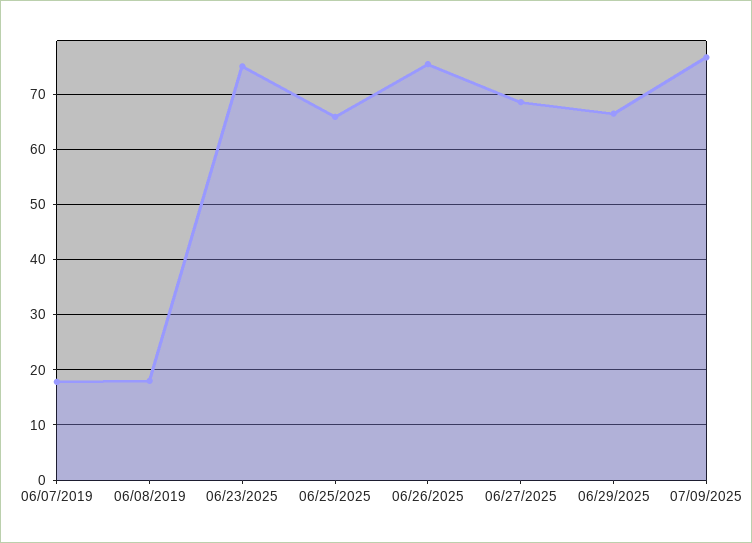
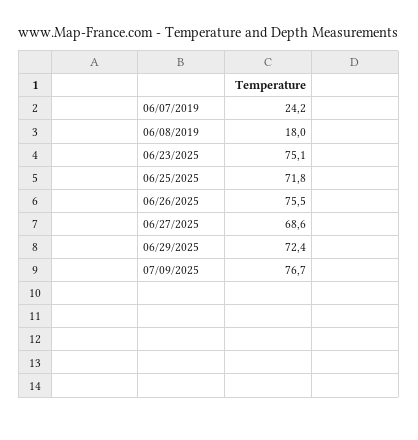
06/07/2019: 18 -> 24.2
06/25/2025: 66 -> 71.8
06/29/2025: 66 -> 72.4

